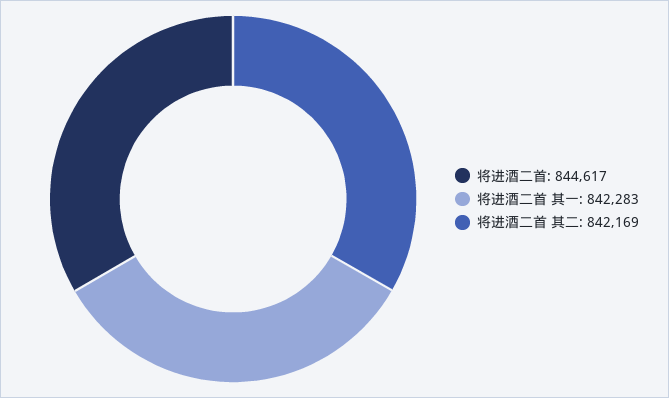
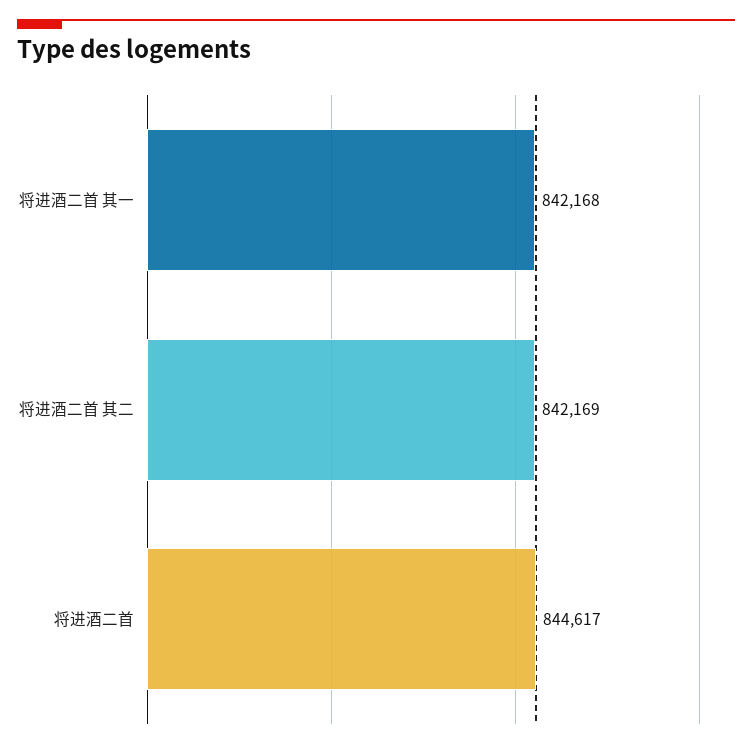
将进酒二首 其一: 842283 -> 842168

